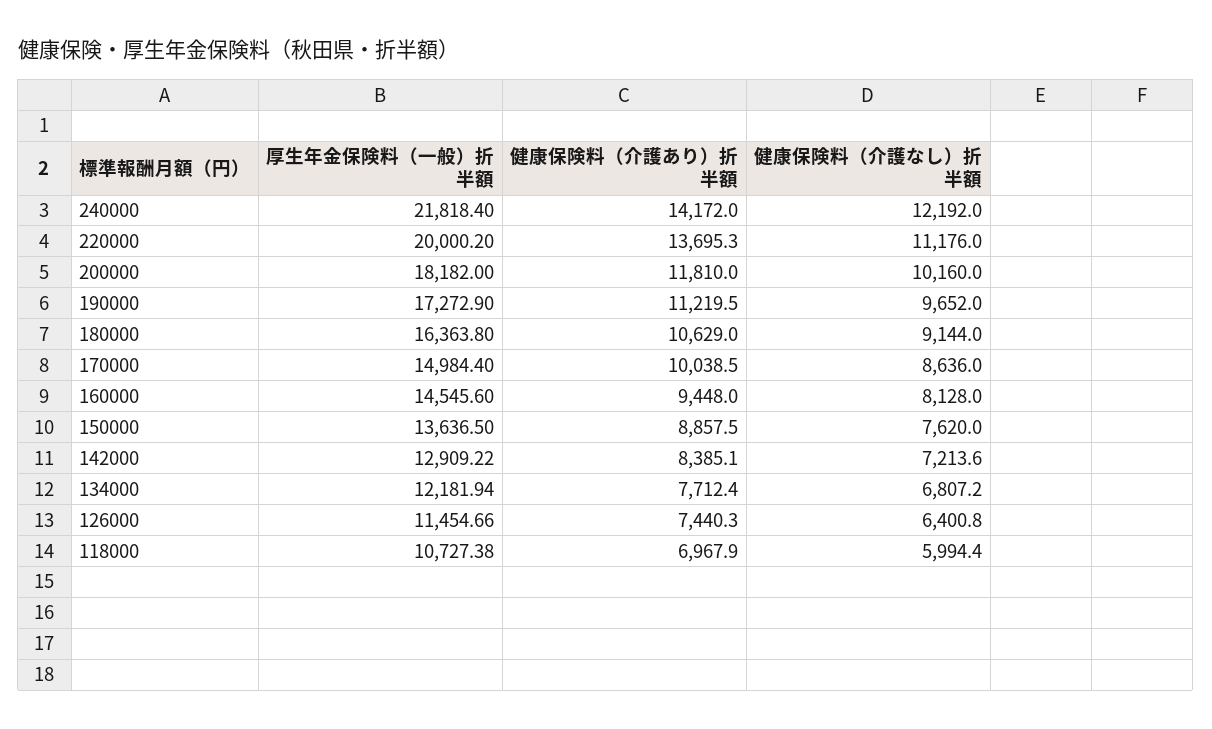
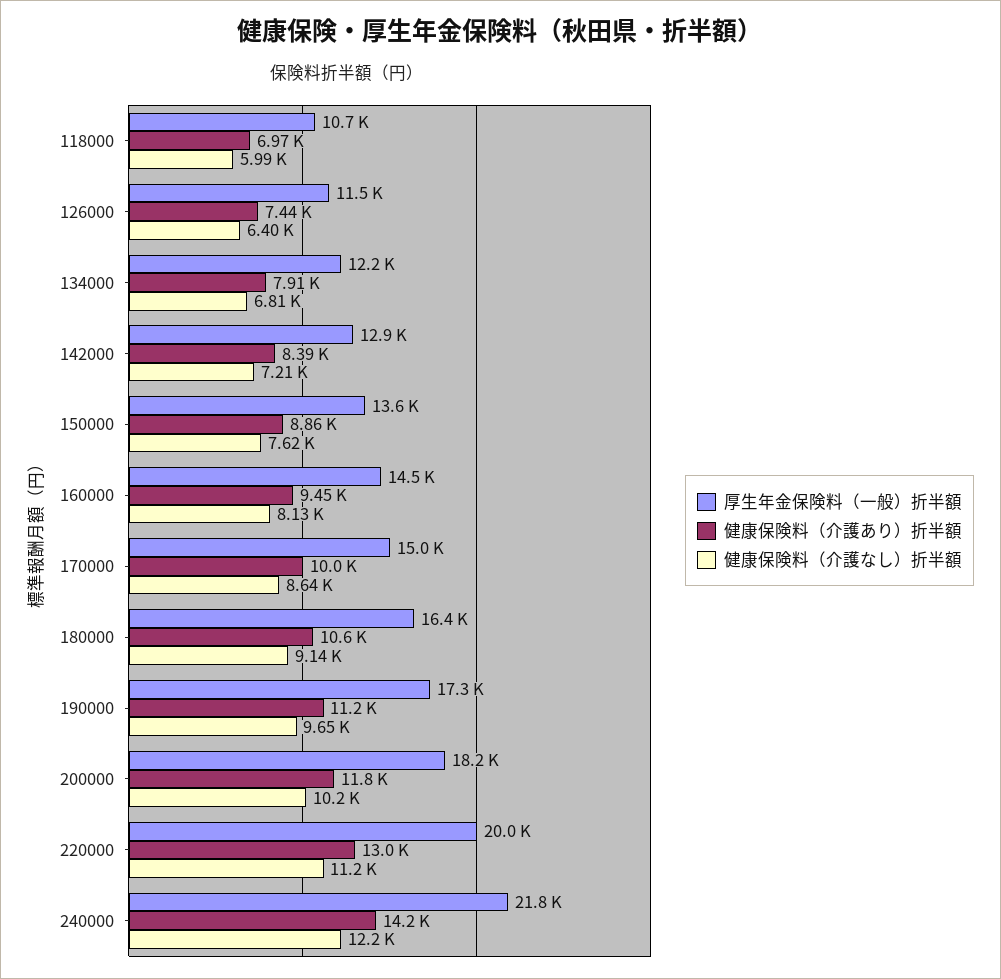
健康保険料（介護あり）折半額, 220000: 13695.3 -> 13000
健康保険料（介護あり）折半額, 134000: 7712.4 -> 7910

